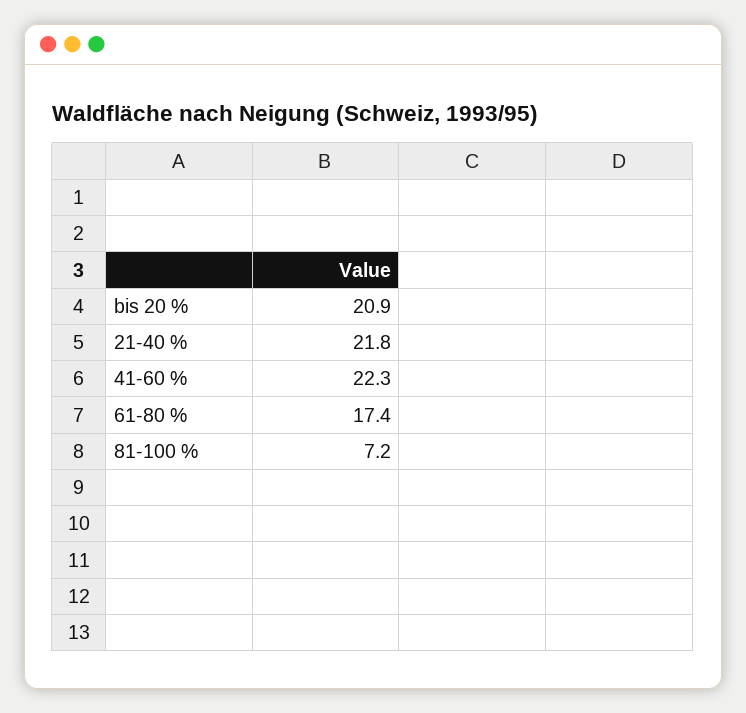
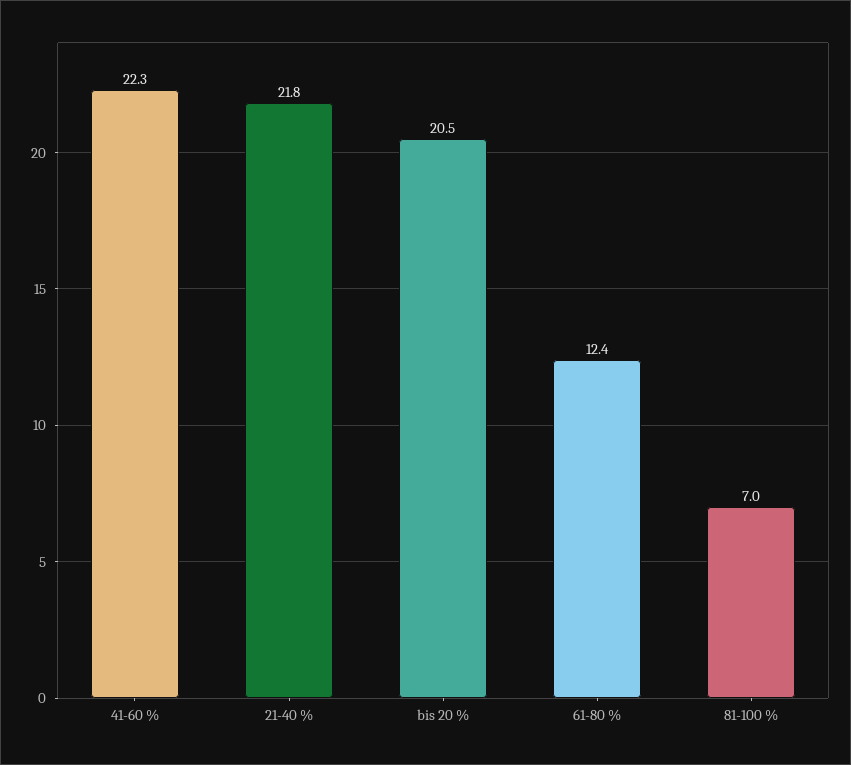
bis 20 %: 20.9 -> 20.5
61-80 %: 17.4 -> 12.4
81-100 %: 7.2 -> 7

